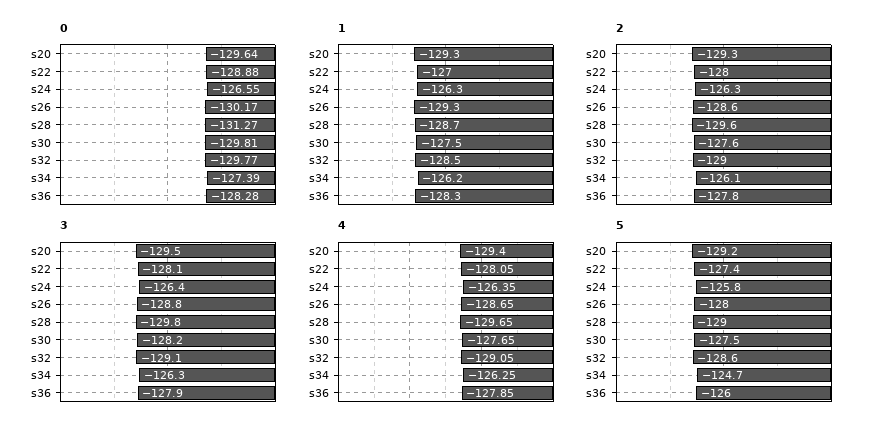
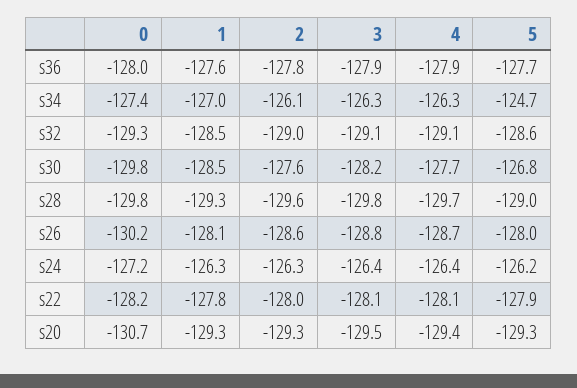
0, s20: -129.64 -> -130.7
0, s22: -128.88 -> -128.2
0, s24: -126.55 -> -127.2
0, s28: -131.27 -> -129.8
0, s32: -129.77 -> -129.3
0, s36: -128.28 -> -128
1, s22: -127 -> -127.8
1, s26: -129.3 -> -128.1
1, s28: -128.7 -> -129.3
1, s30: -127.5 -> -128.5
1, s34: -126.2 -> -127
1, s36: -128.3 -> -127.6
5, s20: -129.2 -> -129.3
5, s22: -127.4 -> -127.9
5, s24: -125.8 -> -126.2
5, s30: -127.5 -> -126.8
5, s36: -126 -> -127.7

